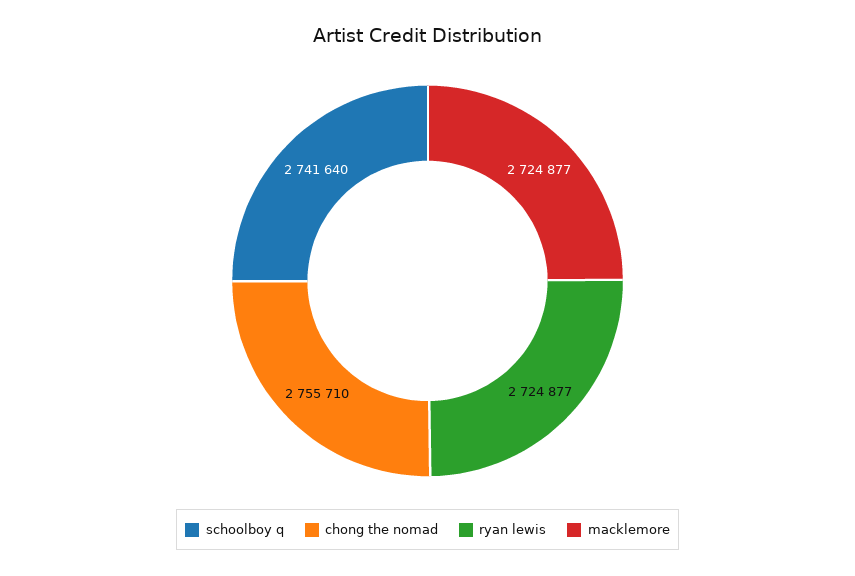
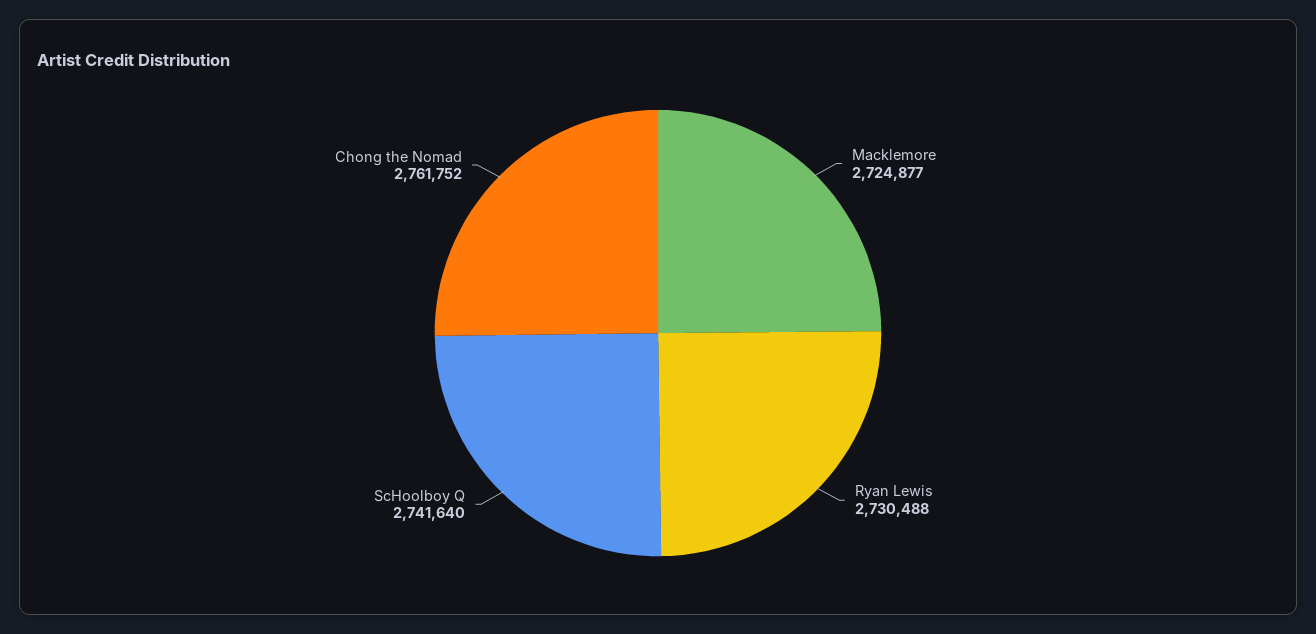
chong the nomad: 2755710 -> 2761752
ryan lewis: 2724877 -> 2730488

